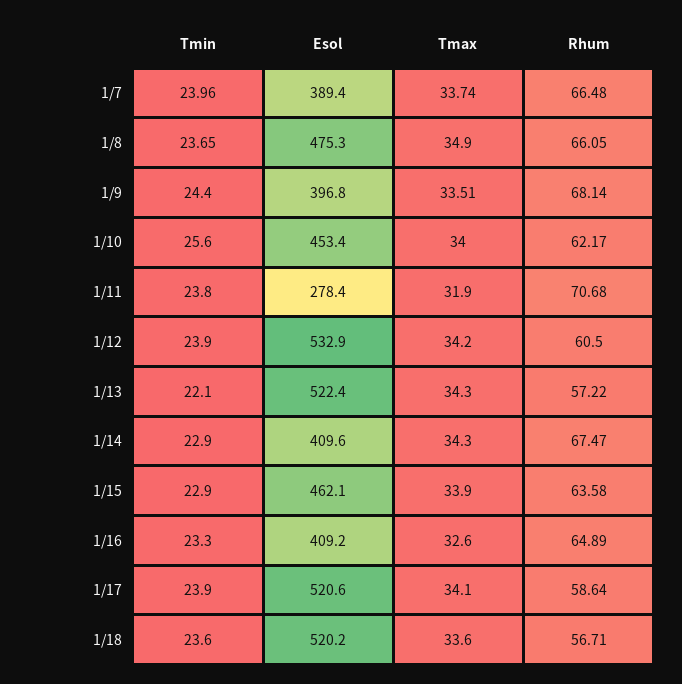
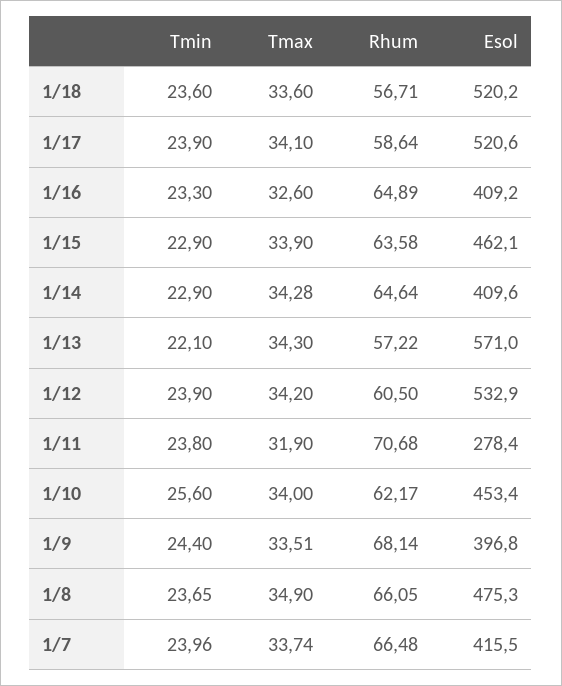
Esol, 1/7: 389.4 -> 415.5
Esol, 1/13: 522.4 -> 571
Tmax, 1/14: 34.3 -> 34.28
Rhum, 1/14: 67.47 -> 64.64

